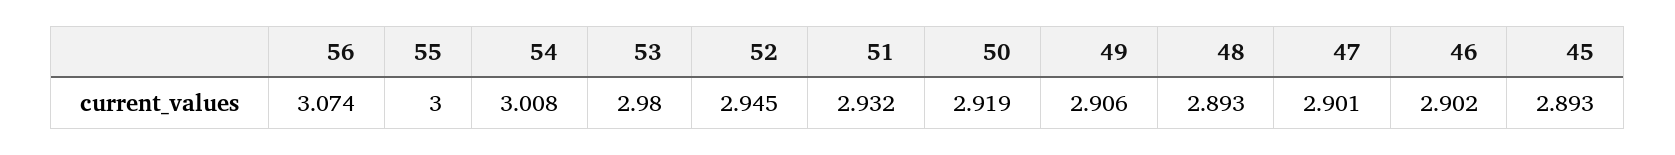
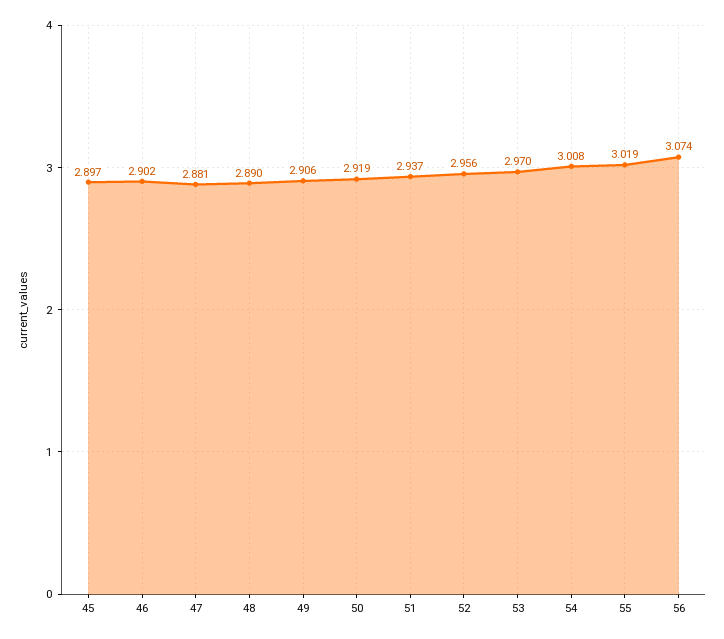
55: 3 -> 3.019
53: 2.98 -> 2.97
52: 2.945 -> 2.956
51: 2.932 -> 2.937
48: 2.893 -> 2.89
47: 2.901 -> 2.881
45: 2.893 -> 2.897

